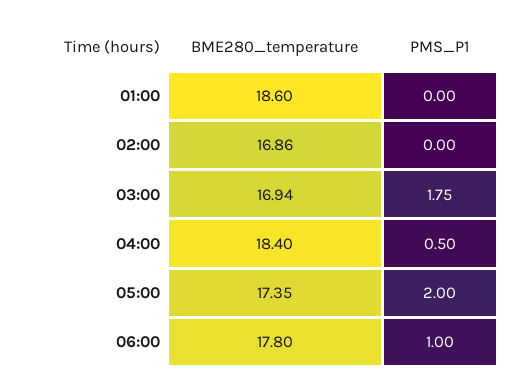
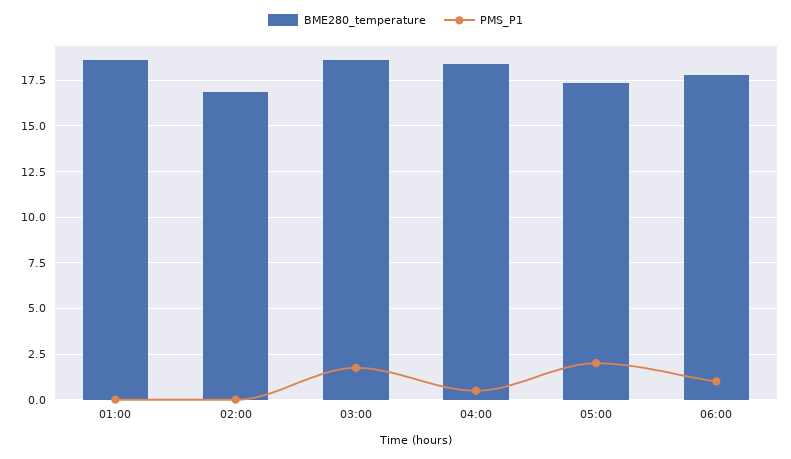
BME280_temperature, 03:00: 16.94 -> 18.5

